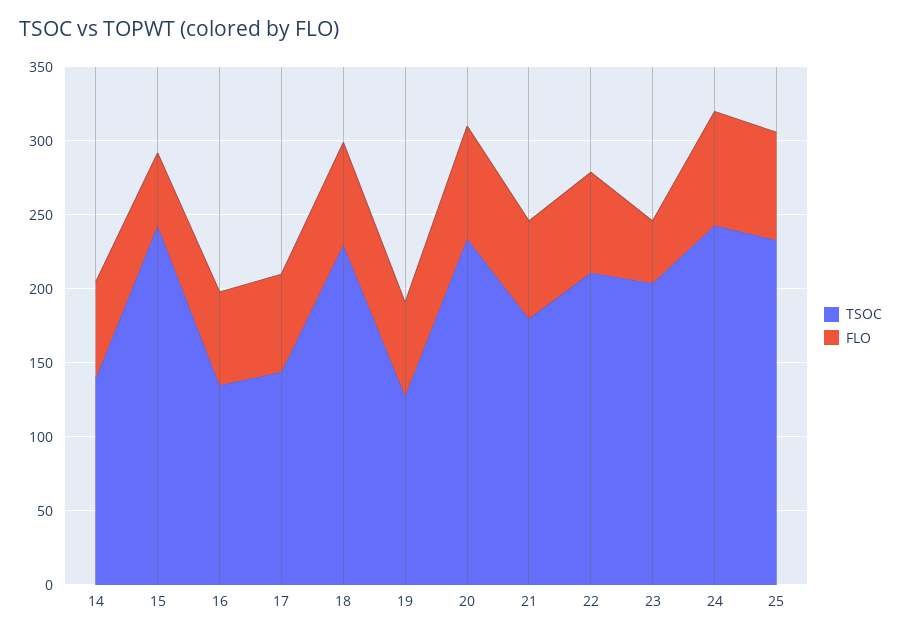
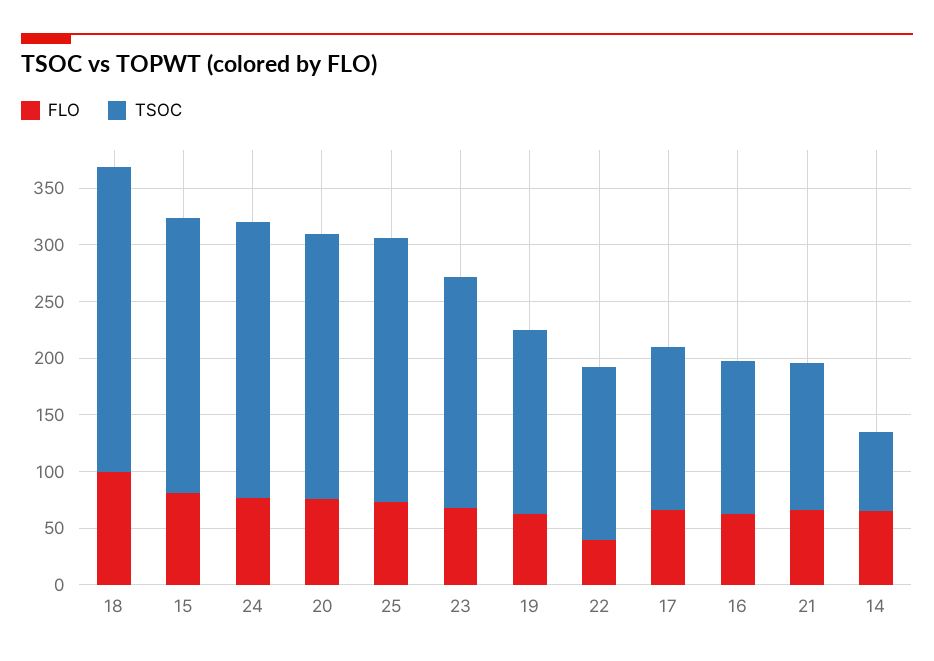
TSOC, 14: 140 -> 70
FLO, 15: 50 -> 80
TSOC, 18: 230 -> 270
FLO, 18: 70 -> 100
TSOC, 19: 130 -> 160
TSOC, 21: 180 -> 130
TSOC, 22: 210 -> 150
FLO, 22: 70 -> 40
FLO, 23: 40 -> 70

